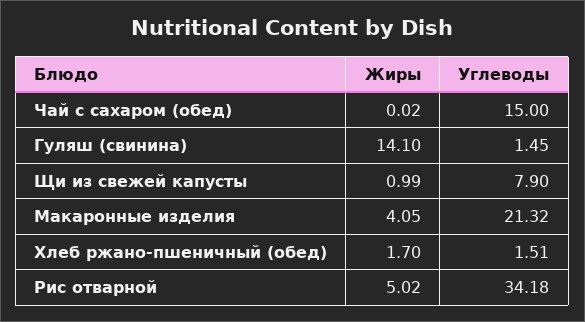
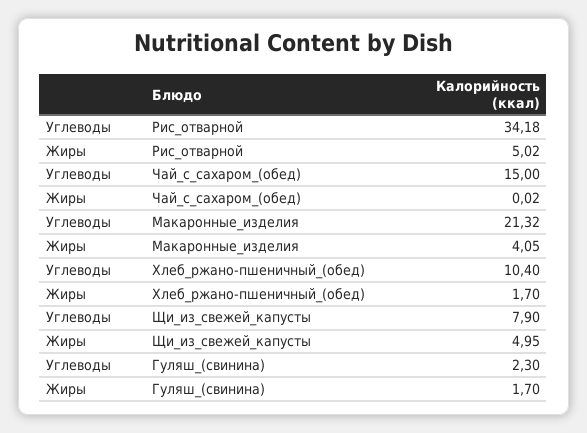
Жиры, Гуляш (свинина): 14.1 -> 1.7
Углеводы, Гуляш (свинина): 1.45 -> 2.3
Жиры, Щи из свежей капусты: 0.99 -> 4.95
Углеводы, Хлеб ржано-пшеничный (обед): 1.51 -> 10.4

